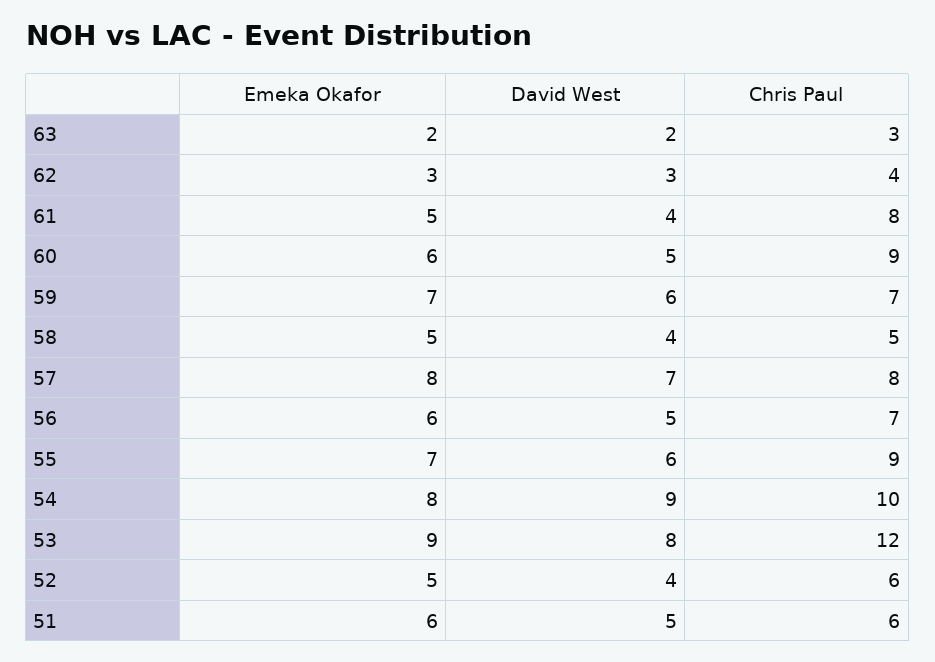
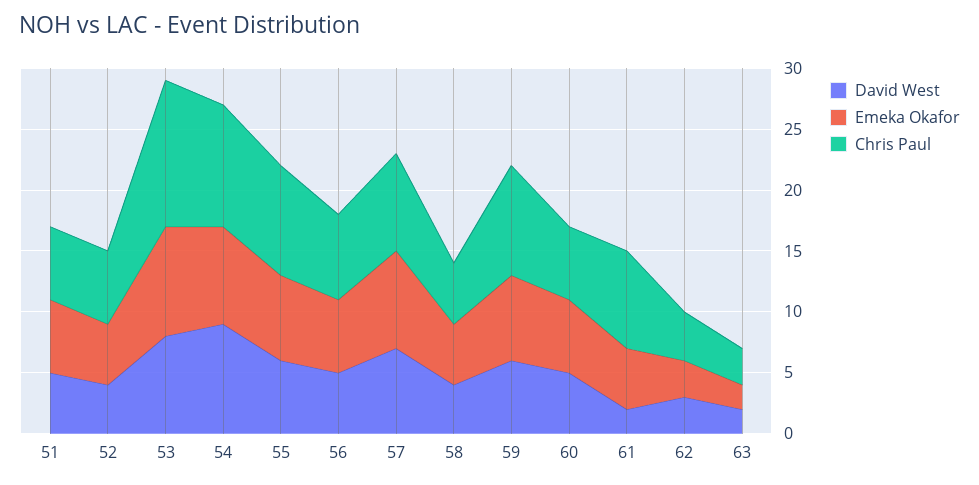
David West, 61: 4 -> 2
Chris Paul, 60: 9 -> 6
Chris Paul, 59: 7 -> 9

